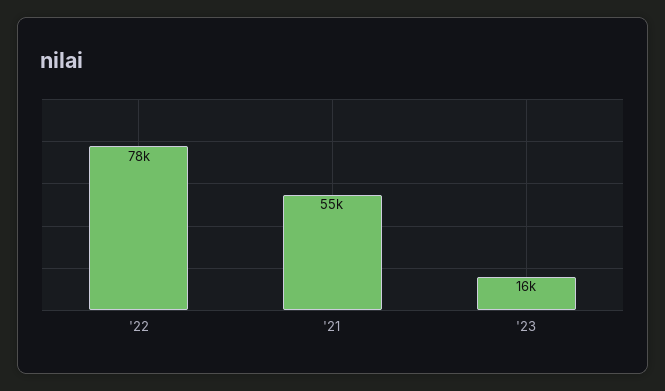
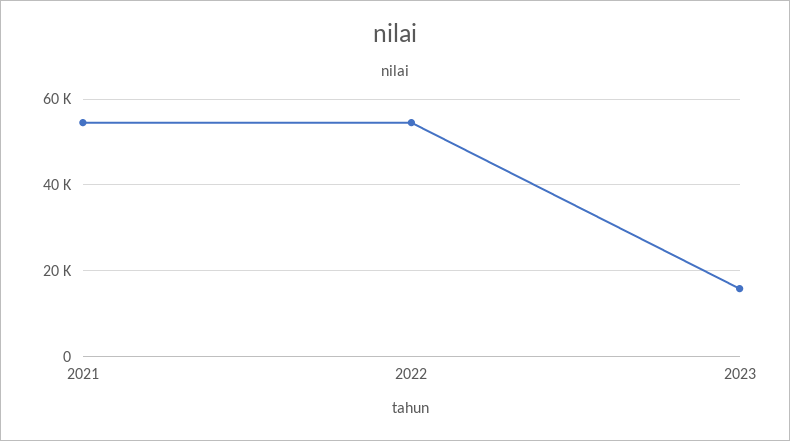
'22: 78000 -> 54000

